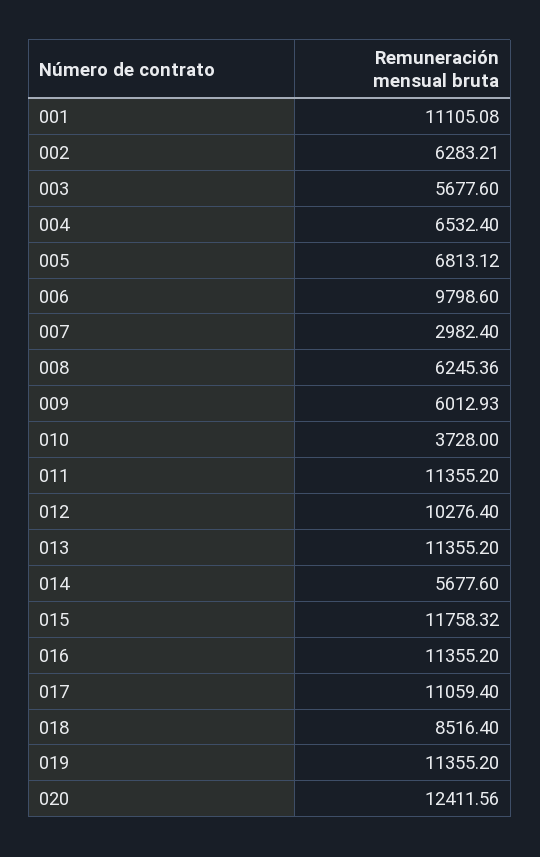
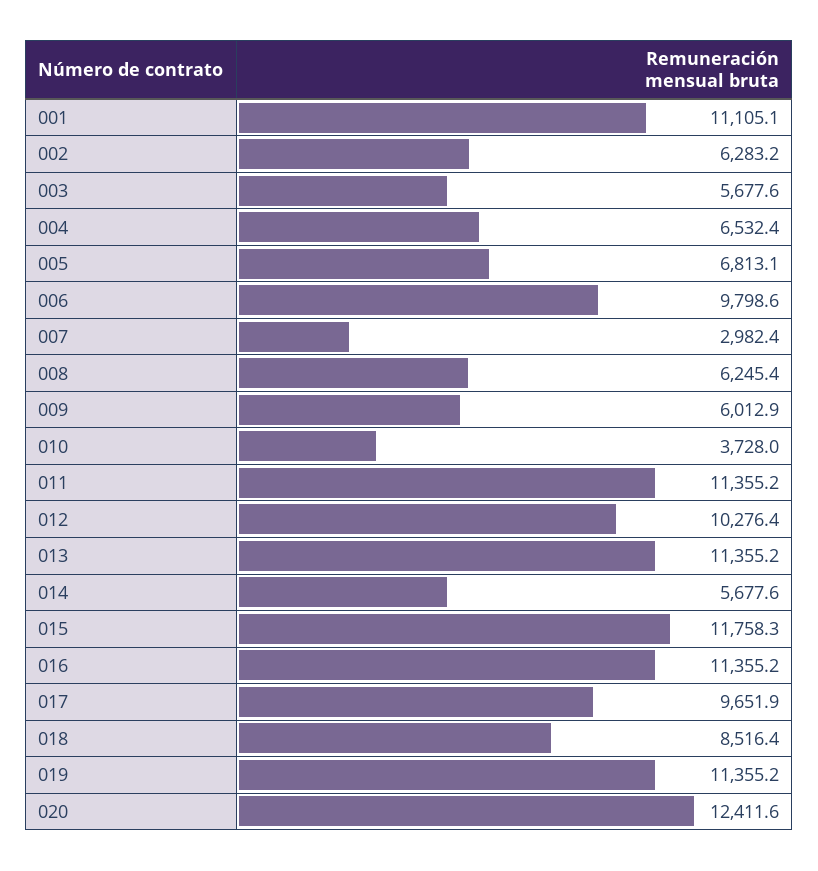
017: 11059.4 -> 9651.9

